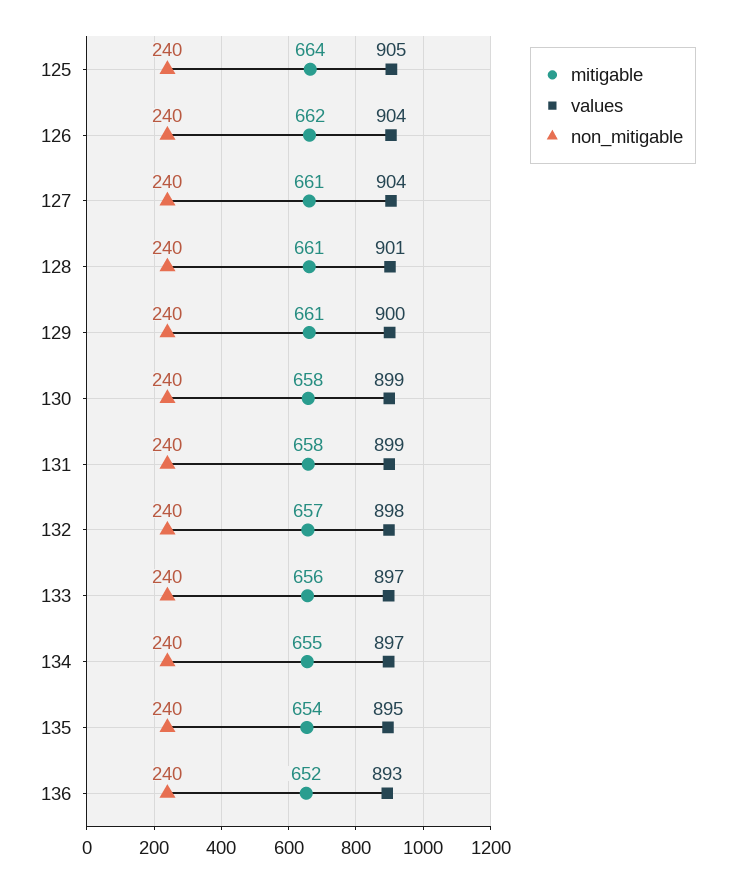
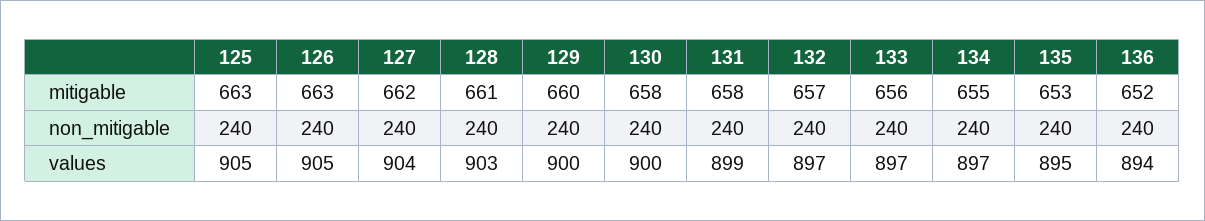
mitigable, 125: 664 -> 663
mitigable, 126: 662 -> 663
values, 126: 904 -> 905
mitigable, 127: 661 -> 662
values, 128: 901 -> 903
mitigable, 129: 661 -> 660
values, 130: 899 -> 900
values, 132: 898 -> 897
mitigable, 135: 654 -> 653
values, 136: 893 -> 894

